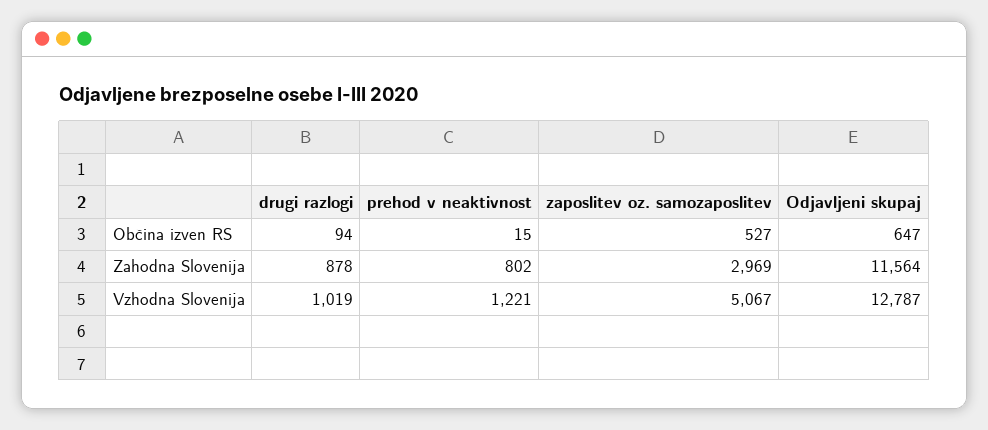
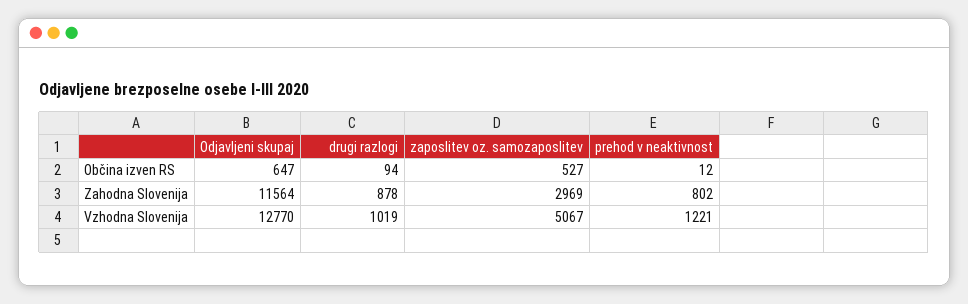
prehod v neaktivnost, Občina izven RS: 15 -> 12
Odjavljeni skupaj, Vzhodna Slovenija: 12787 -> 12770

